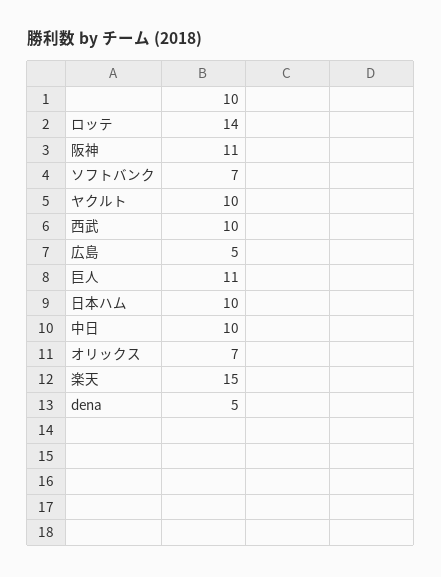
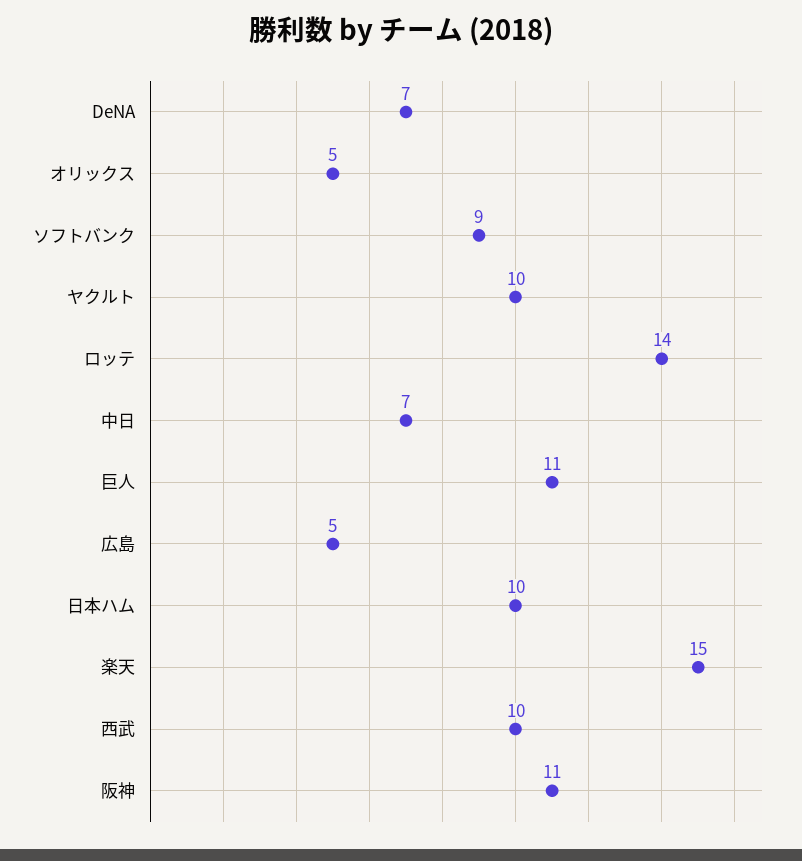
ソフトバンク: 7 -> 9
中日: 10 -> 7
オリックス: 7 -> 5
dena: 5 -> 7

